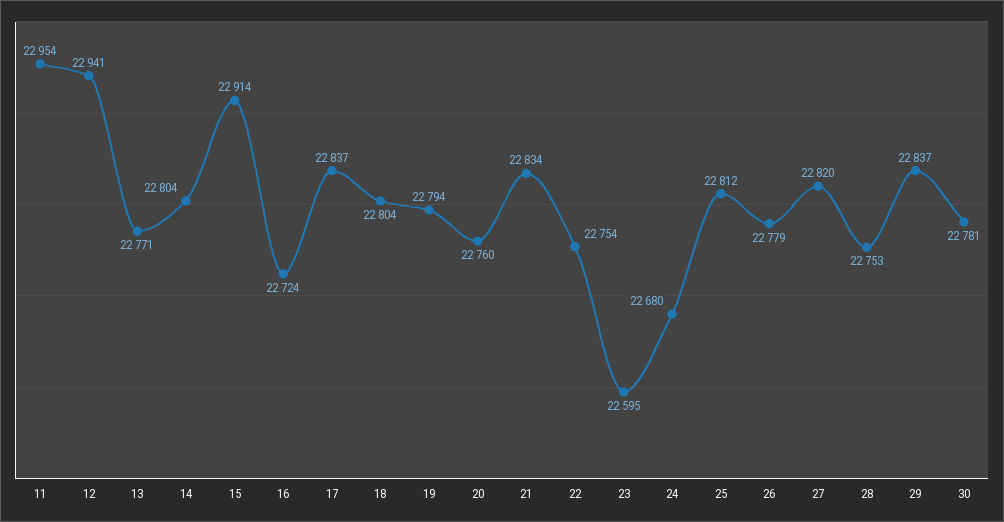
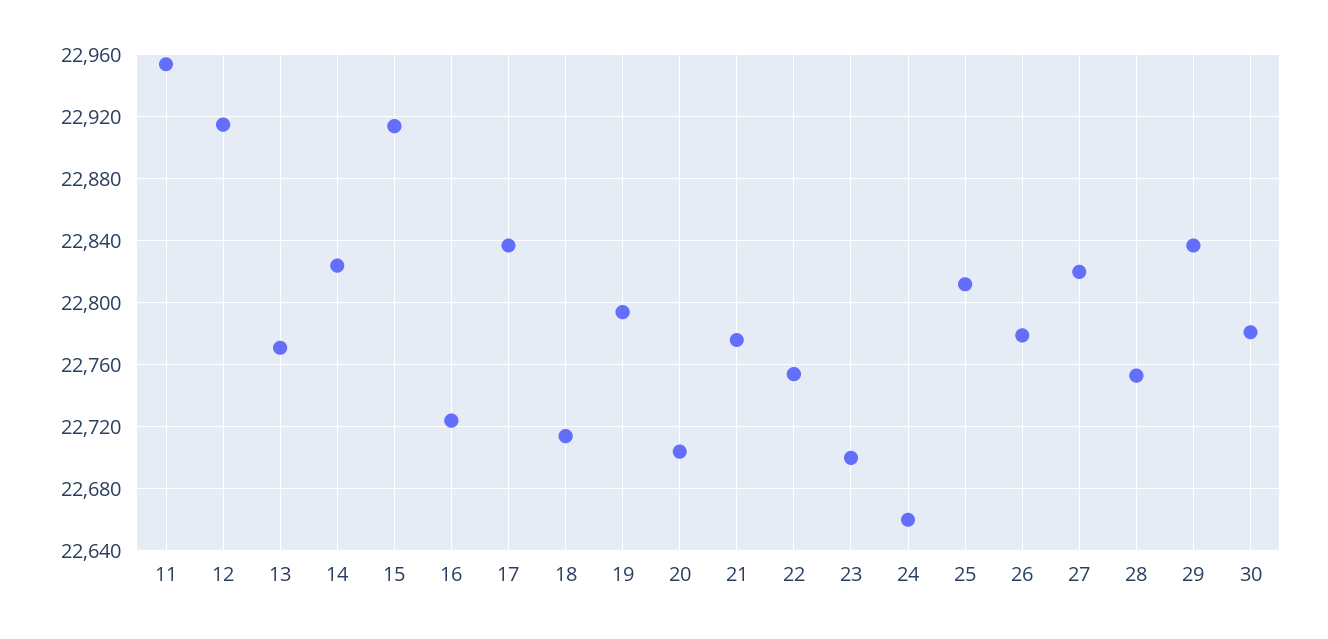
12: 22941 -> 22915
14: 22804 -> 22825
18: 22804 -> 22715
20: 22760 -> 22705
21: 22834 -> 22775
23: 22595 -> 22700
24: 22680 -> 22660

